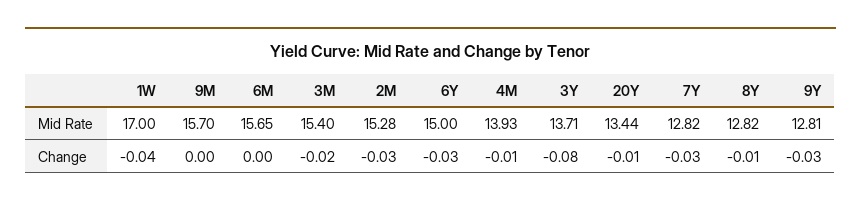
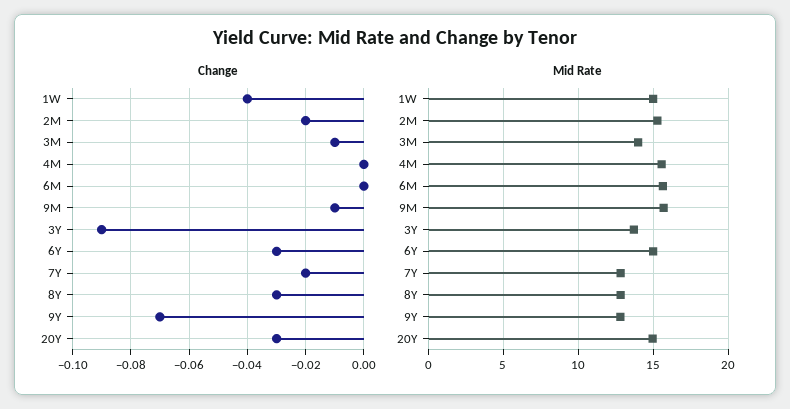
Mid Rate, 1W: 17 -> 15
Mid Rate, 3M: 15.4 -> 14
Mid Rate, 4M: 13.93 -> 15.5
Mid Rate, 20Y: 13.44 -> 15
Change, 9M: 0 -> -0.01
Change, 3M: -0.02 -> -0.01
Change, 2M: -0.03 -> -0.02
Change, 4M: -0.01 -> 0
Change, 3Y: -0.08 -> -0.09
Change, 20Y: -0.01 -> -0.03
Change, 7Y: -0.03 -> -0.02
Change, 8Y: -0.01 -> -0.03
Change, 9Y: -0.03 -> -0.07

